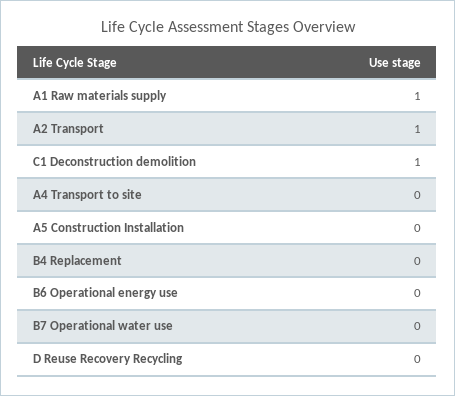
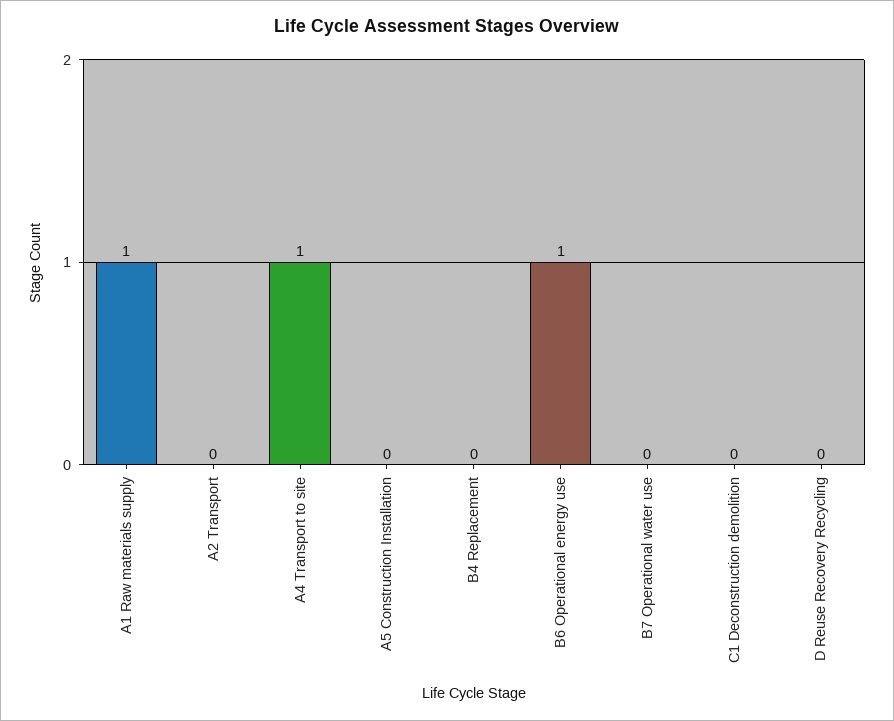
A2 Transport: 1 -> 0
C1 Deconstruction demolition: 1 -> 0
A4 Transport to site: 0 -> 1
B6 Operational energy use: 0 -> 1

